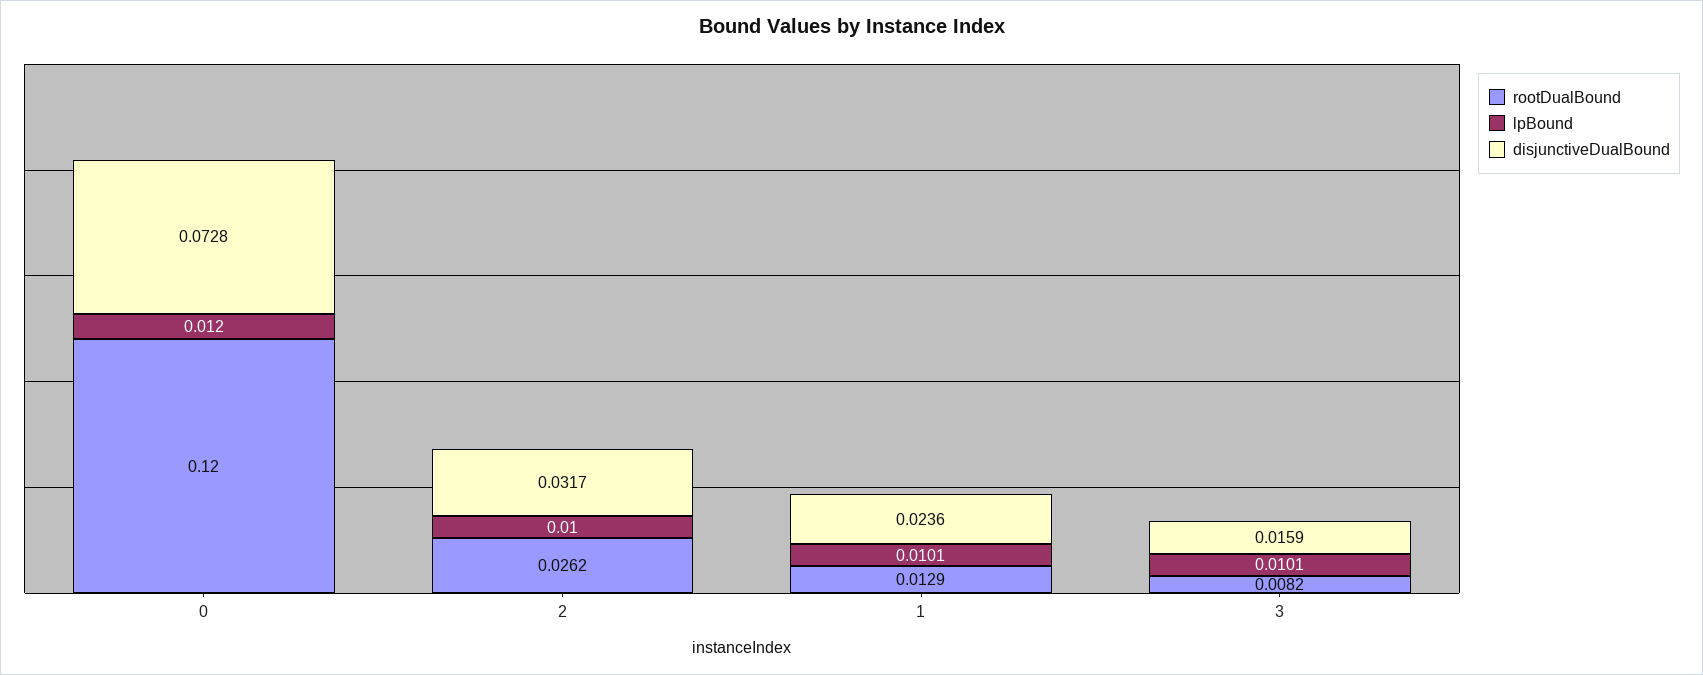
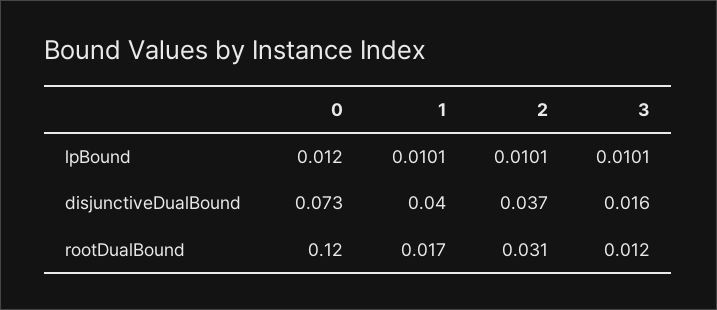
rootDualBound, 2: 0.0262 -> 0.031
lpBound, 2: 0.01 -> 0.0101
disjunctiveDualBound, 2: 0.0317 -> 0.037
rootDualBound, 1: 0.0129 -> 0.017
disjunctiveDualBound, 1: 0.0236 -> 0.04
rootDualBound, 3: 0.0082 -> 0.012

